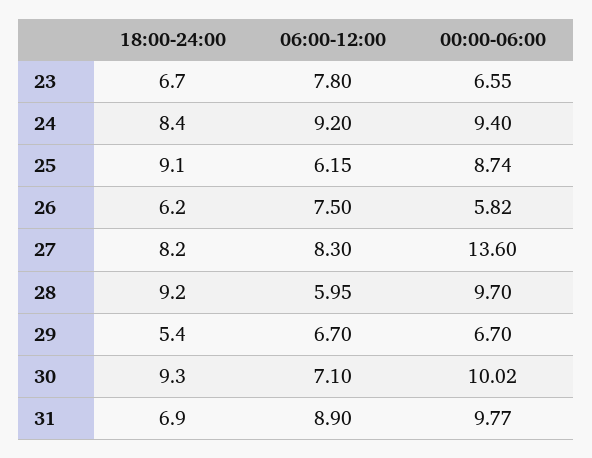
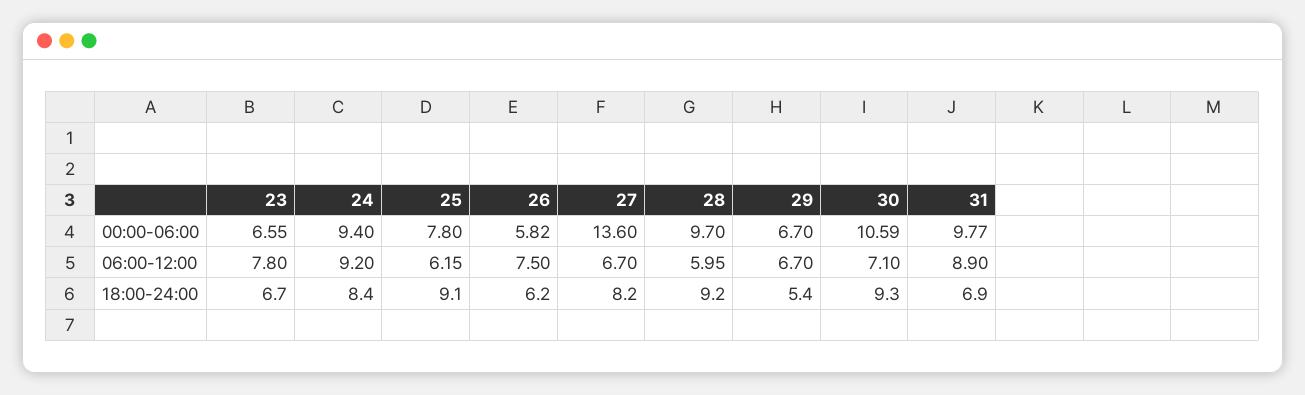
00:00-06:00, 25: 8.74 -> 7.8
06:00-12:00, 27: 8.3 -> 6.7
00:00-06:00, 30: 10.02 -> 10.59

